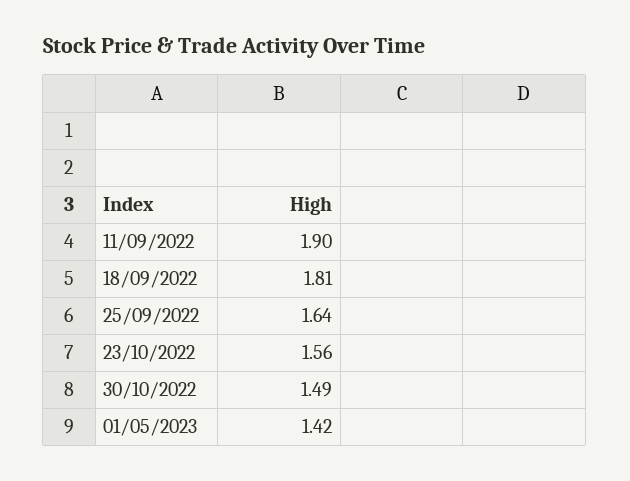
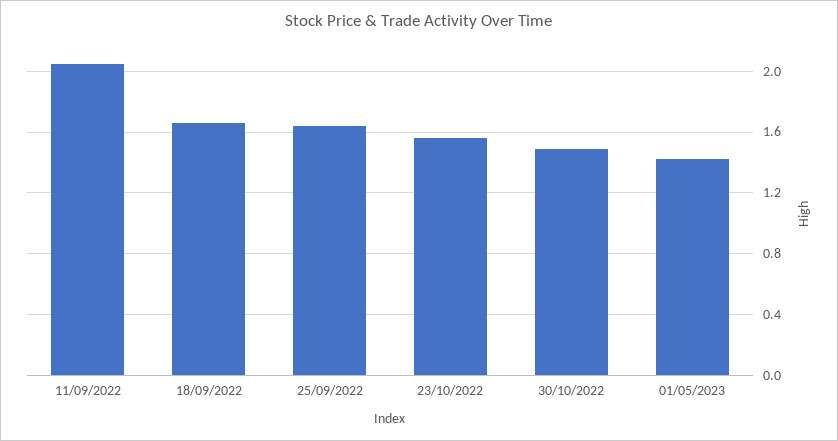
11/09/2022: 1.9 -> 2.05
18/09/2022: 1.81 -> 1.65

